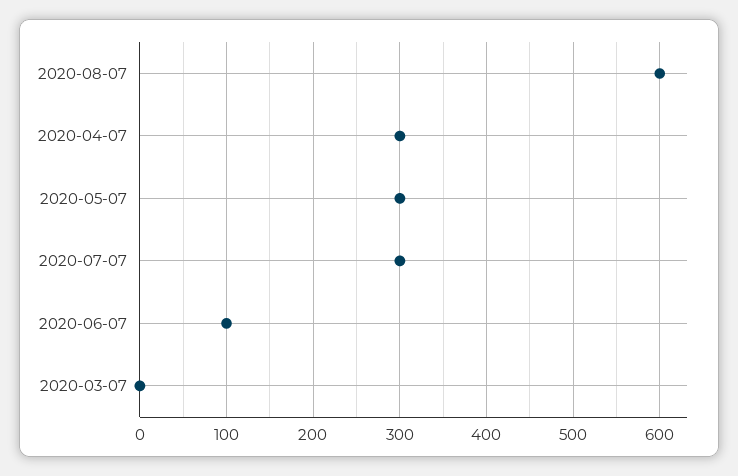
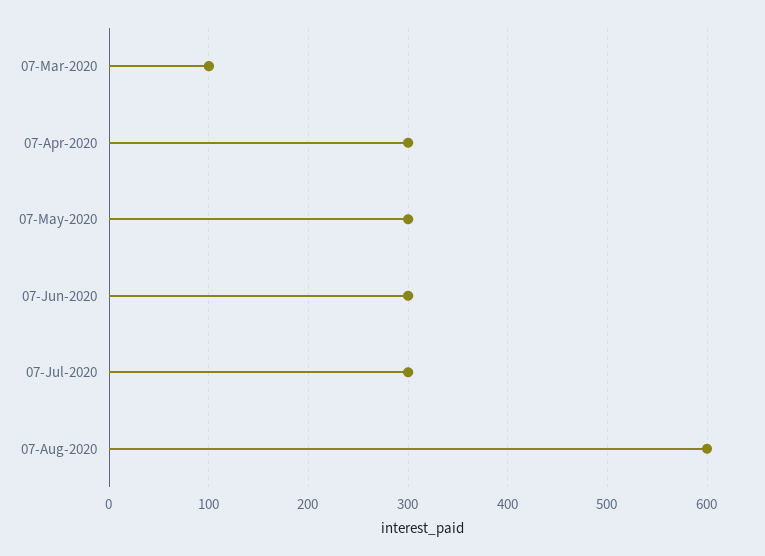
2020-06-07: 100 -> 300
2020-03-07: 0 -> 100

